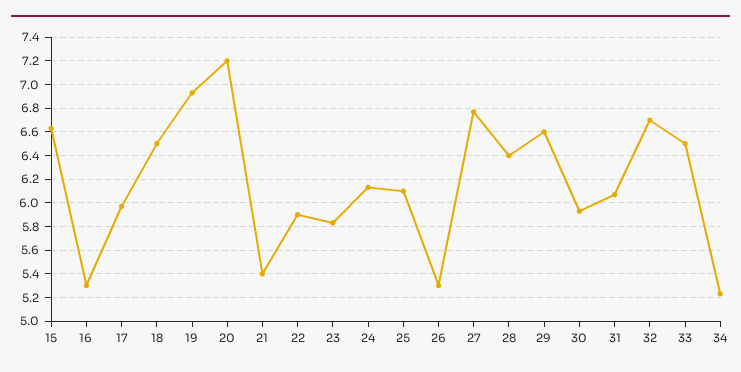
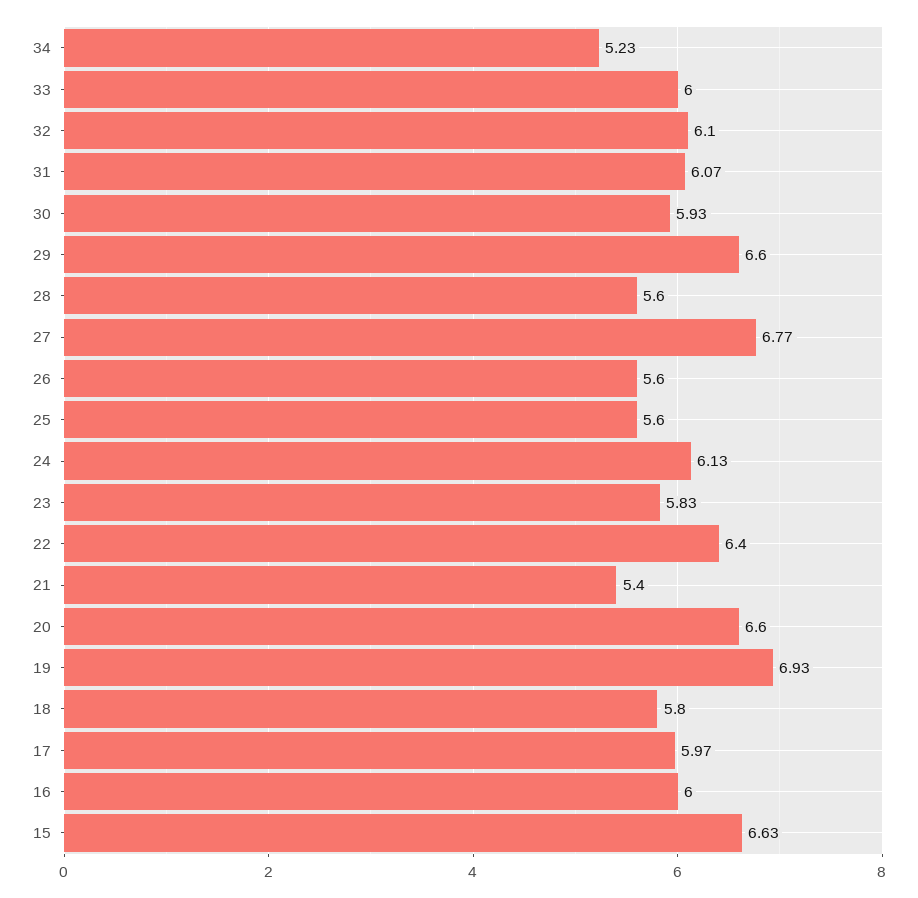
16: 5.3 -> 6
18: 6.5 -> 5.8
20: 7.2 -> 6.6
22: 5.9 -> 6.4
25: 6.1 -> 5.6
26: 5.3 -> 5.6
28: 6.4 -> 5.6
32: 6.7 -> 6.1
33: 6.5 -> 6

